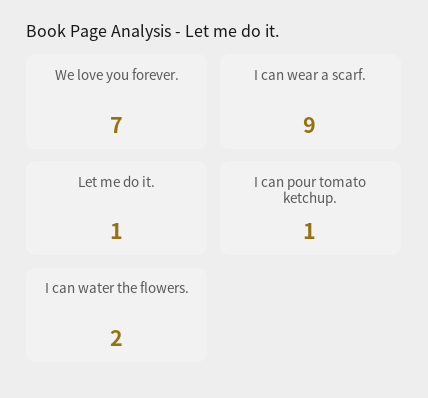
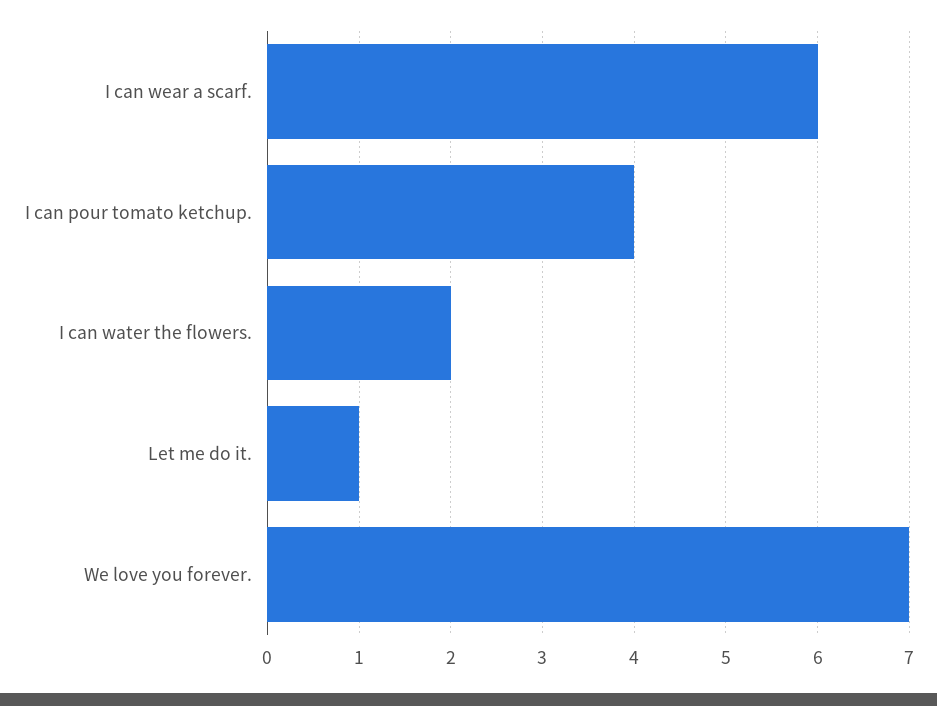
I can wear a scarf.: 9 -> 6
I can pour tomato ketchup.: 1 -> 4

